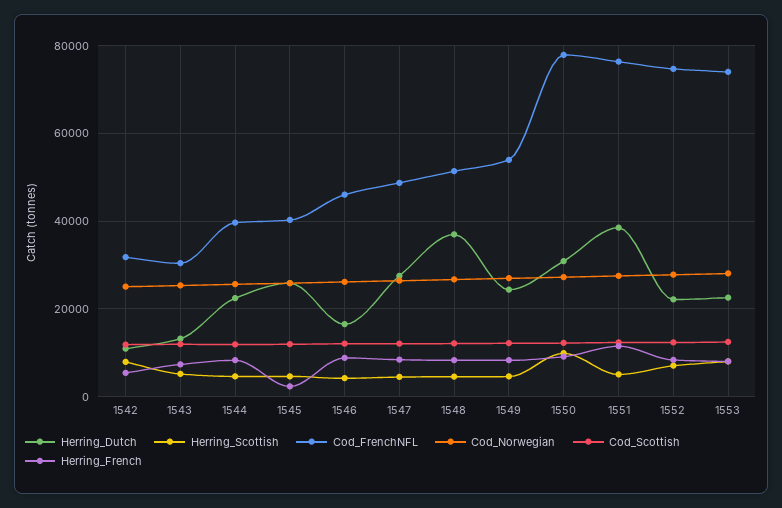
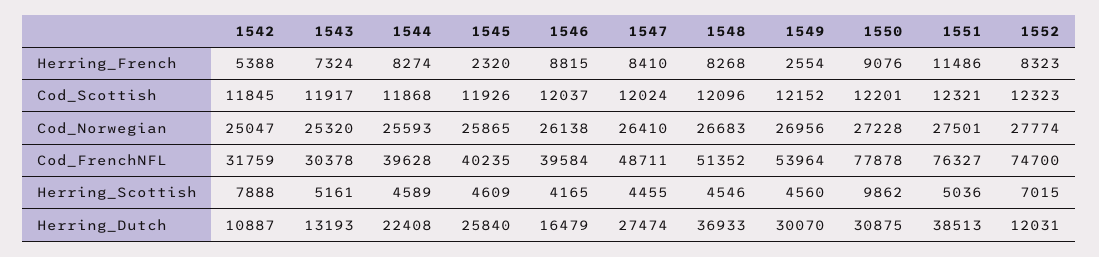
Cod_FrenchNFL, 1546: 46000 -> 39584
Herring_Dutch, 1549: 24000 -> 30070
Herring_French, 1549: 8000 -> 2554
Herring_Dutch, 1552: 22000 -> 12031
Herring_Dutch, 1553: 22000 -> none
Herring_Scottish, 1553: 8000 -> none
Cod_FrenchNFL, 1553: 74000 -> none
Cod_Norwegian, 1553: 28000 -> none
Cod_Scottish, 1553: 12000 -> none
Herring_French, 1553: 8000 -> none

